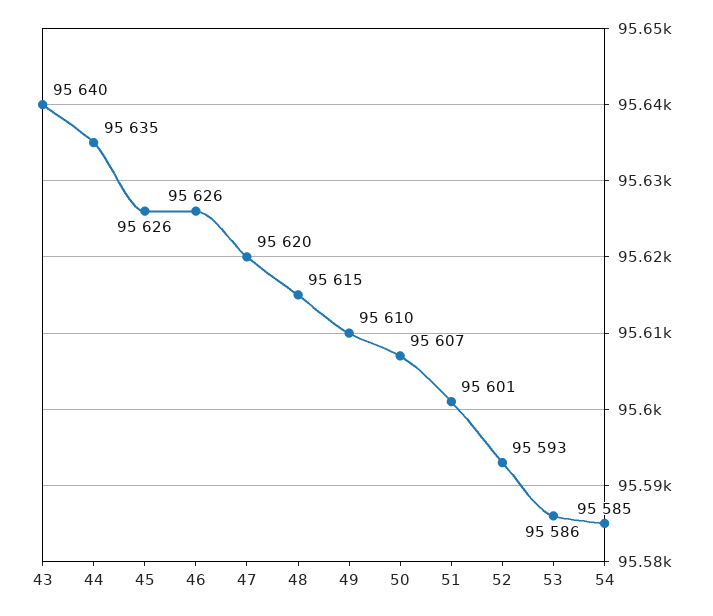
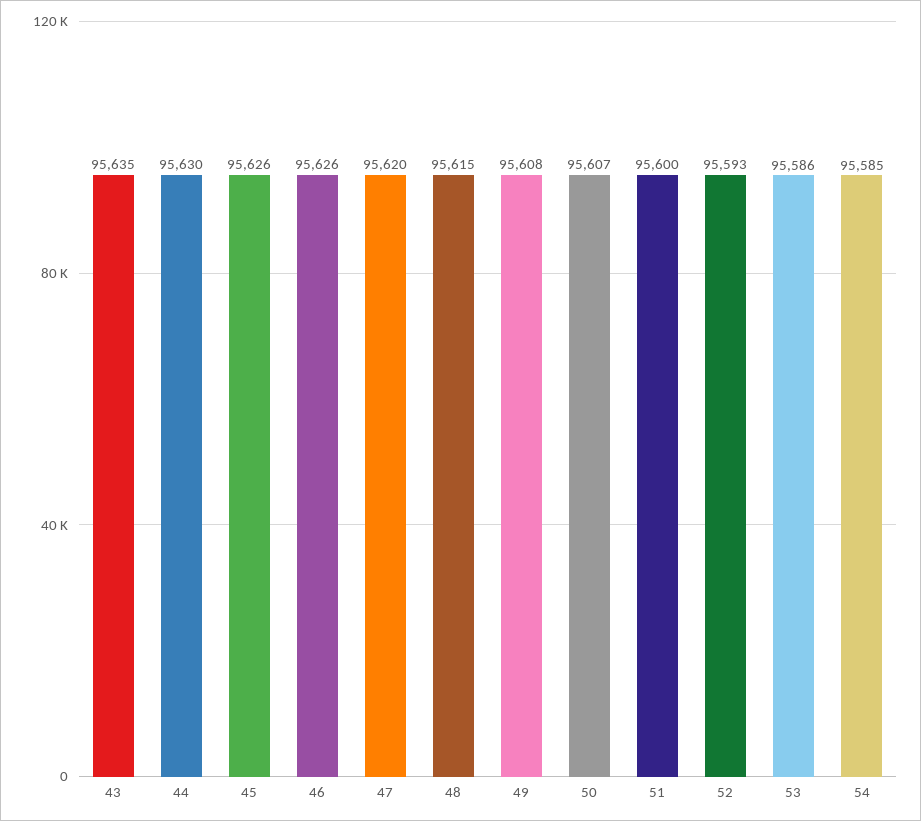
43: 95640 -> 95635
44: 95635 -> 95630
49: 95610 -> 95608
51: 95601 -> 95600

